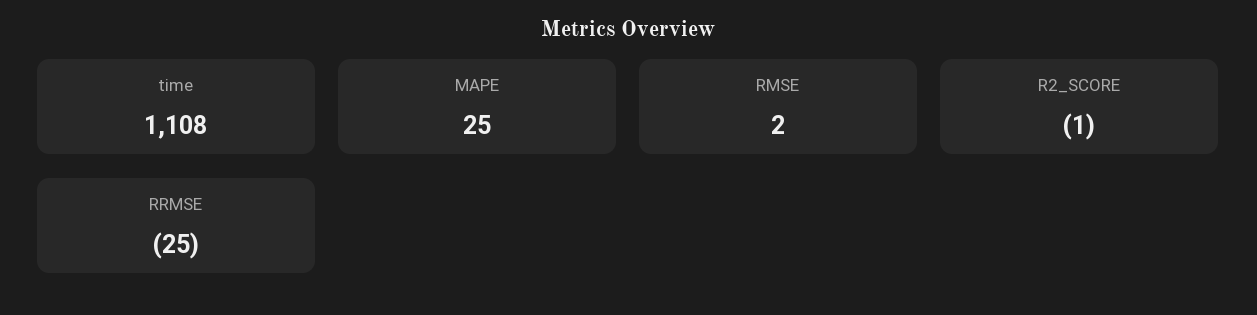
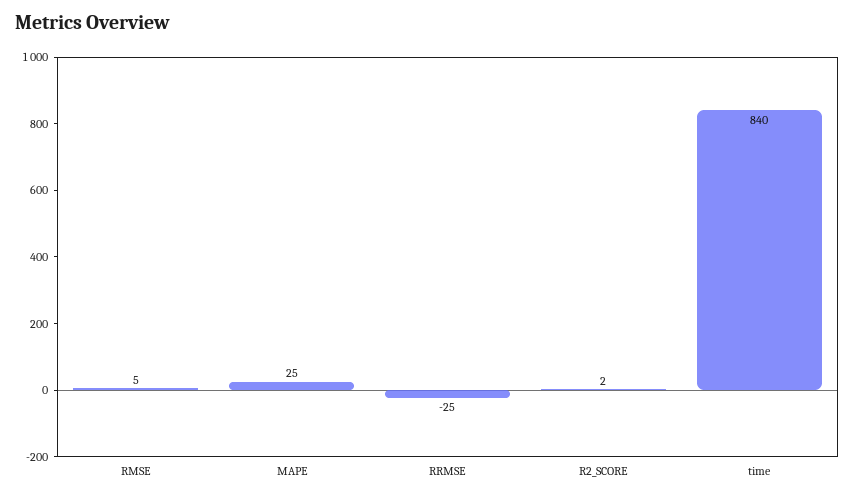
time: 1108 -> 840
RMSE: 2 -> 5
R2_SCORE: -1 -> 2

